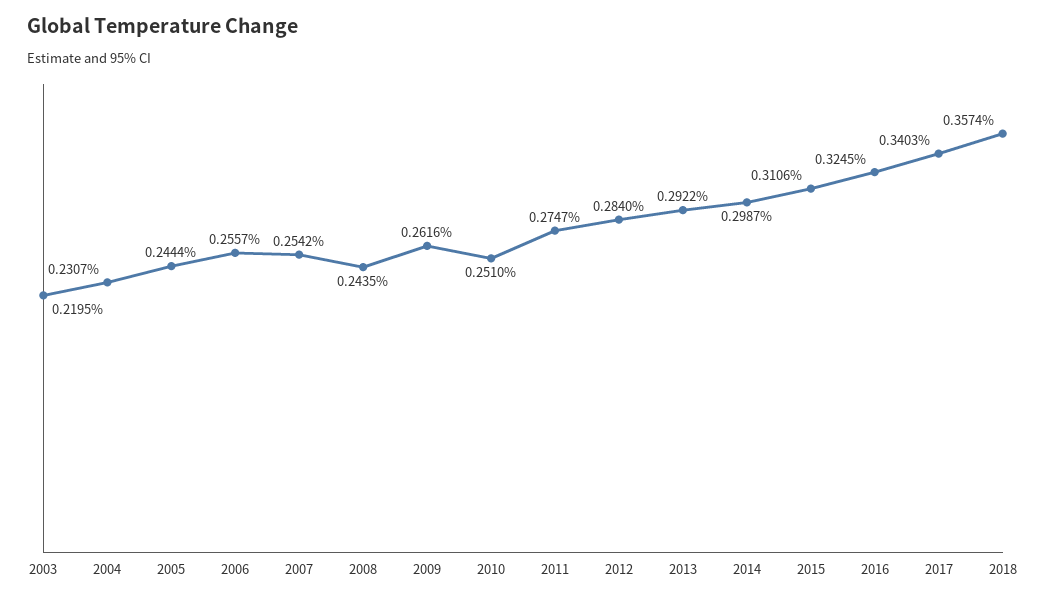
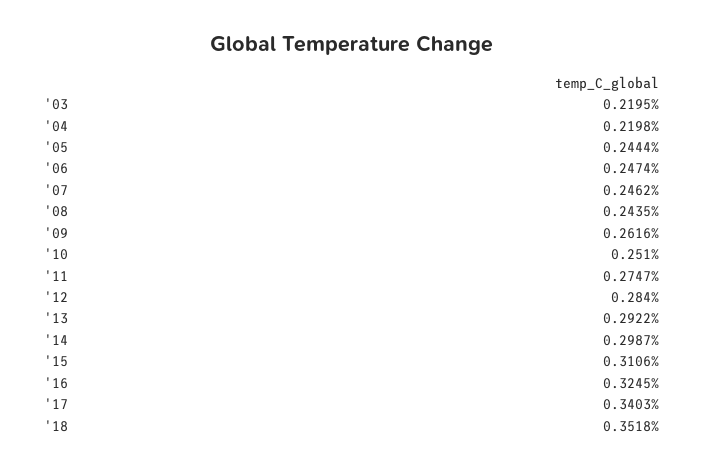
2004: 0.2307 -> 0.2198
2006: 0.2557 -> 0.2474
2007: 0.2542 -> 0.2462
2018: 0.3574 -> 0.3518

